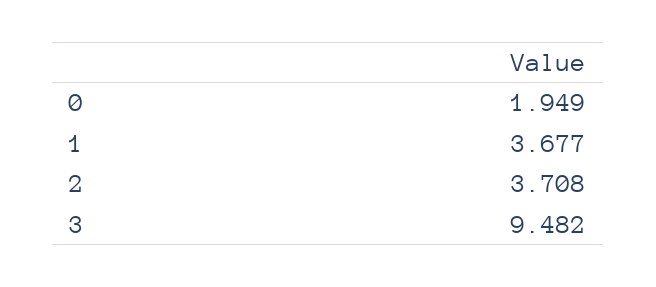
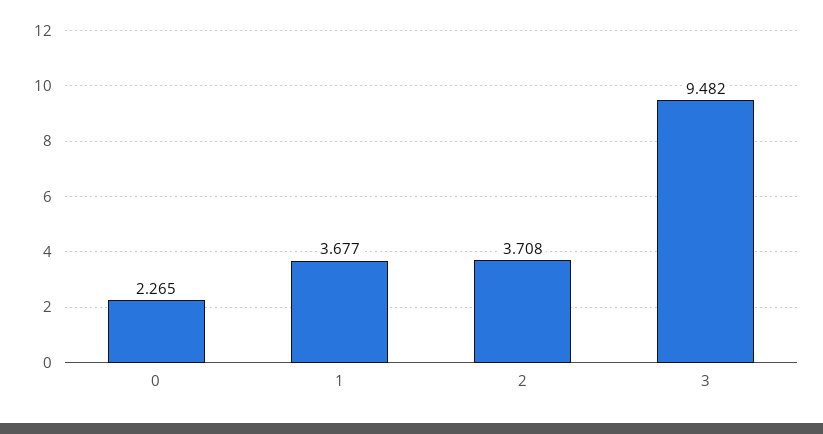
0: 1.949 -> 2.265

